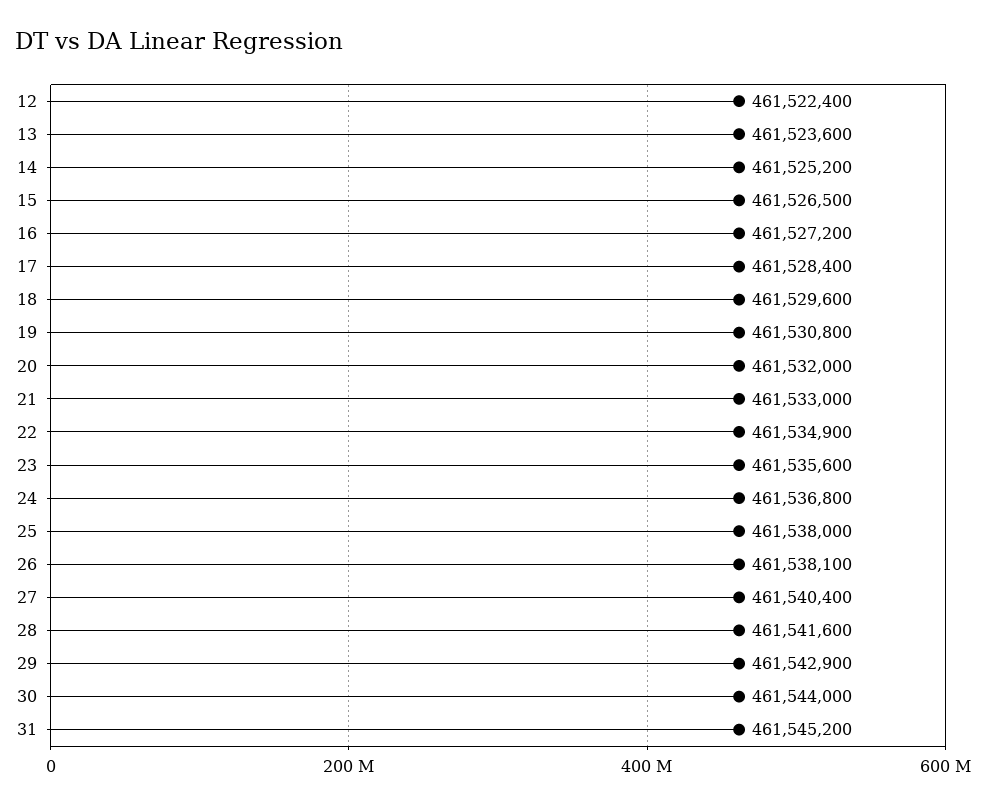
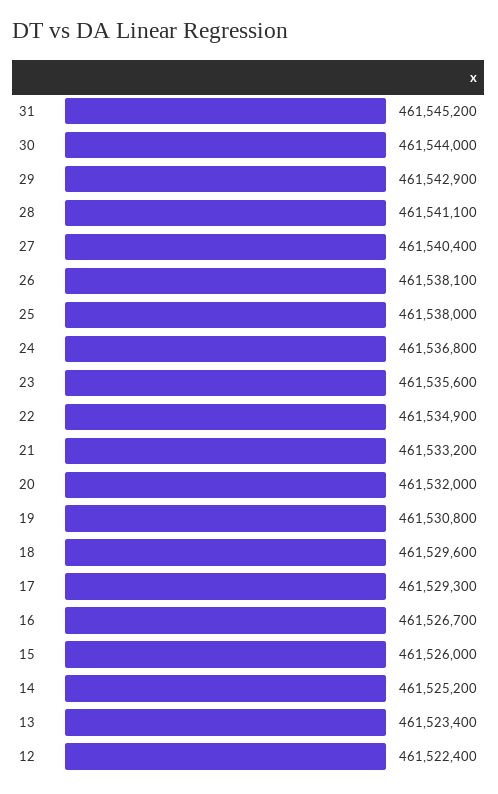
13: 461523600 -> 461523400
15: 461526500 -> 461526000
16: 461527200 -> 461526700
17: 461528400 -> 461529300
21: 461533000 -> 461533200
28: 461541600 -> 461541100

